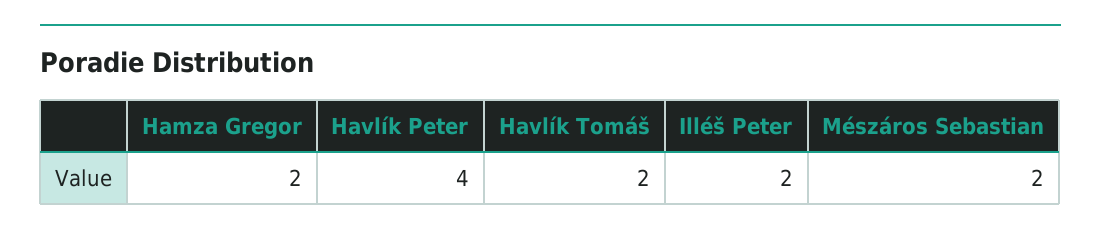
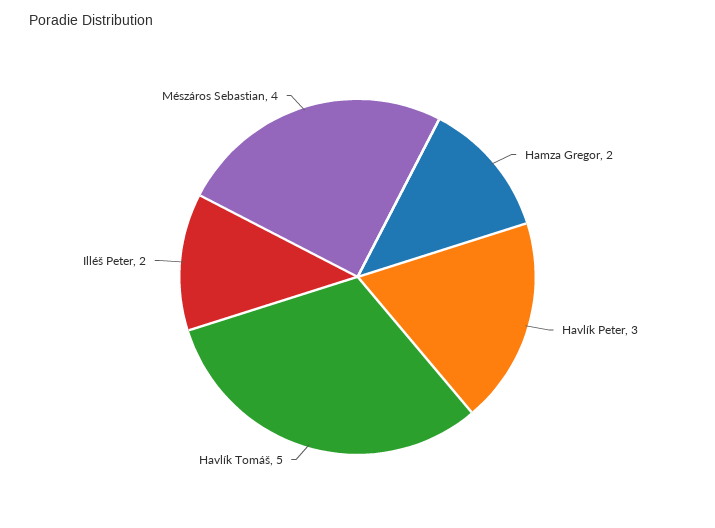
Havlík Peter: 4 -> 3
Havlík Tomáš: 2 -> 5
Mészáros Sebastian: 2 -> 4

